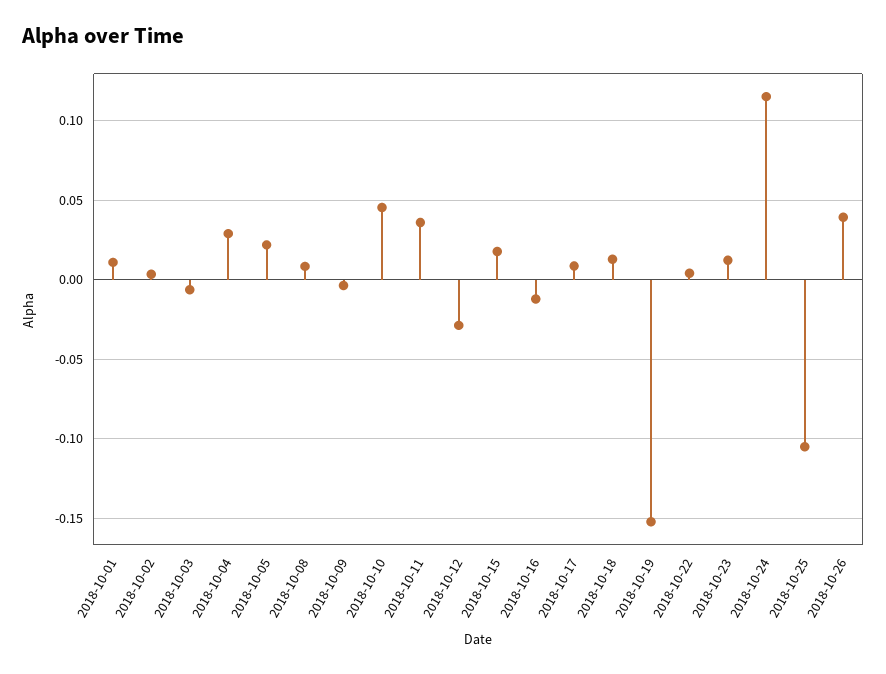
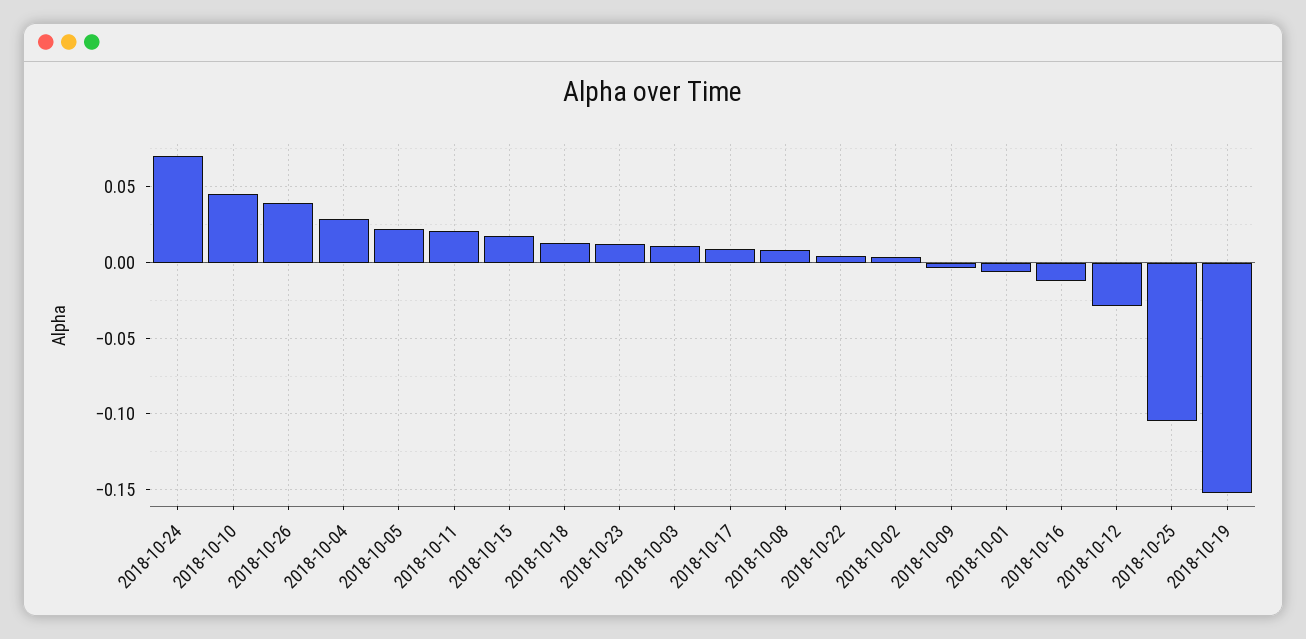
2018-10-01: 0.01 -> -0.005
2018-10-03: -0.005 -> 0.01
2018-10-11: 0.035 -> 0.02
2018-10-24: 0.115 -> 0.07

